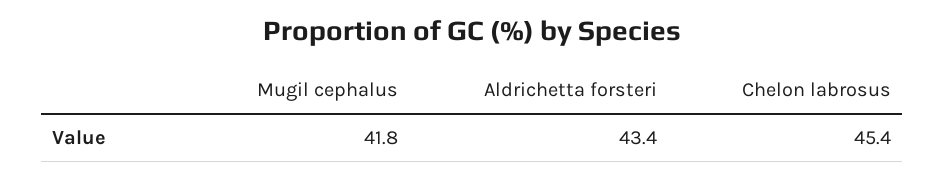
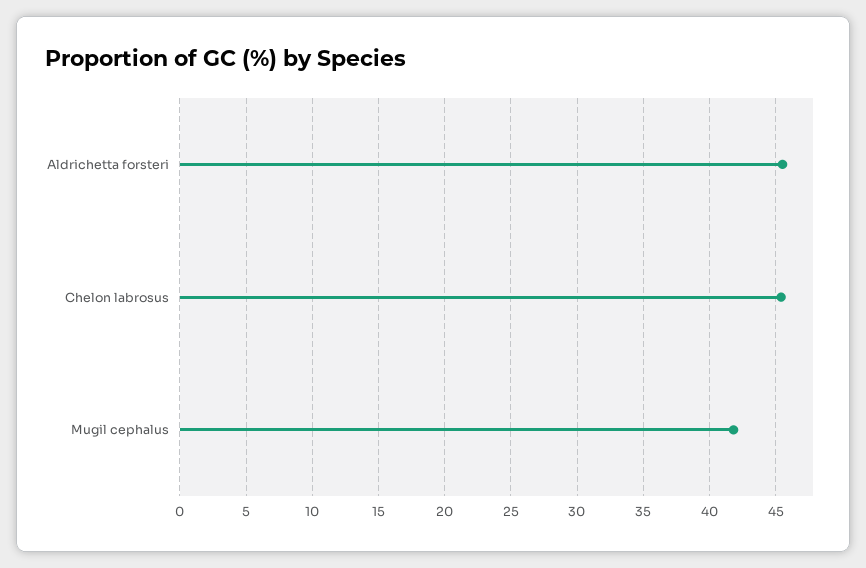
Aldrichetta forsteri: 43.4 -> 45.5

